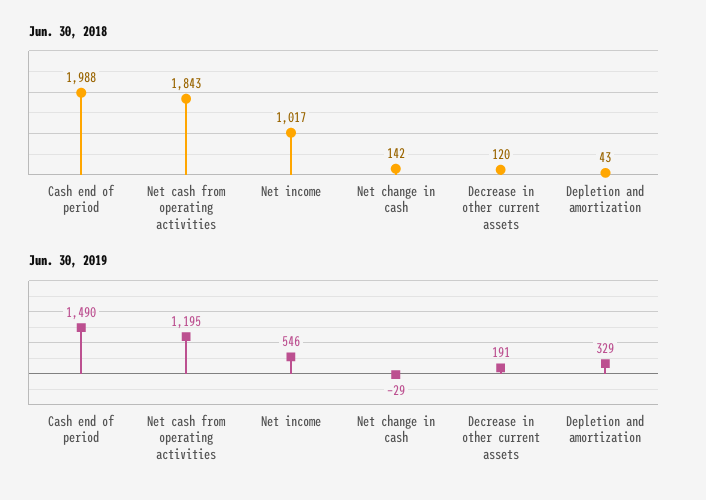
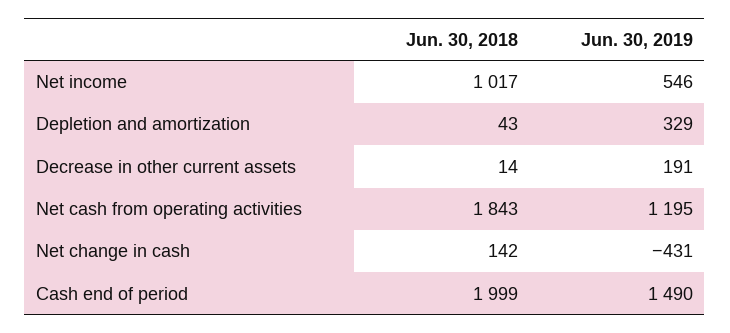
Jun. 30, 2018, Cash end of period: 1988 -> 1999
Jun. 30, 2018, Decrease in other current assets: 120 -> 14
Jun. 30, 2019, Net change in cash: -29 -> -431

